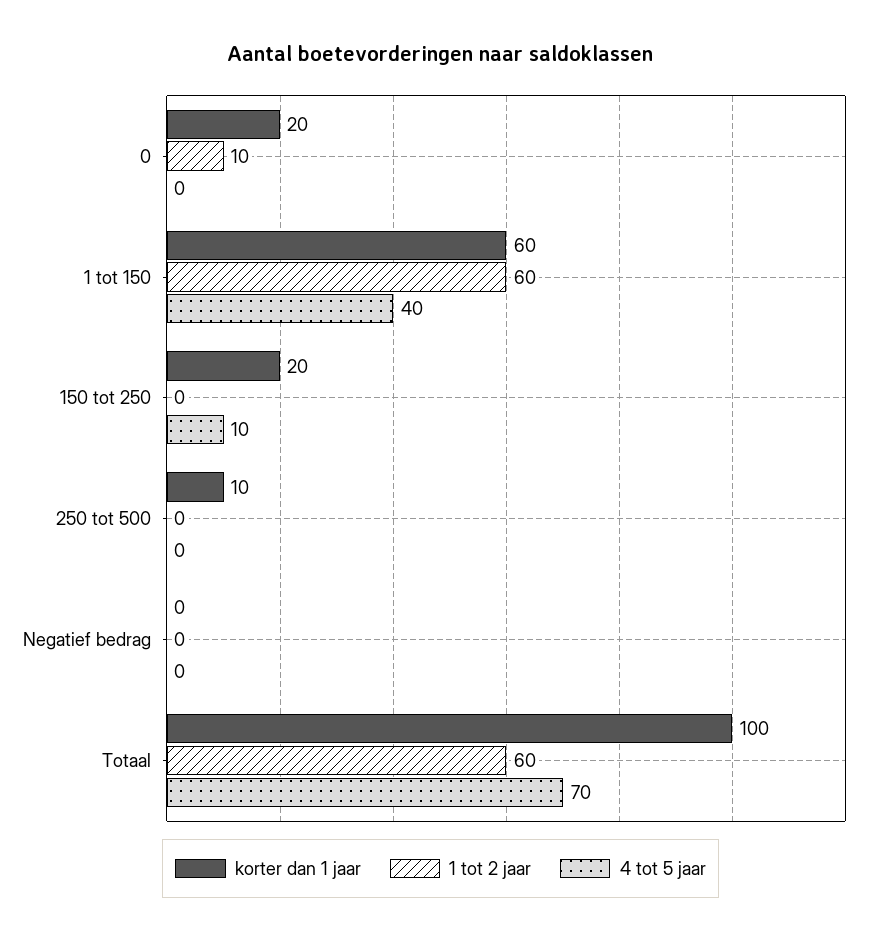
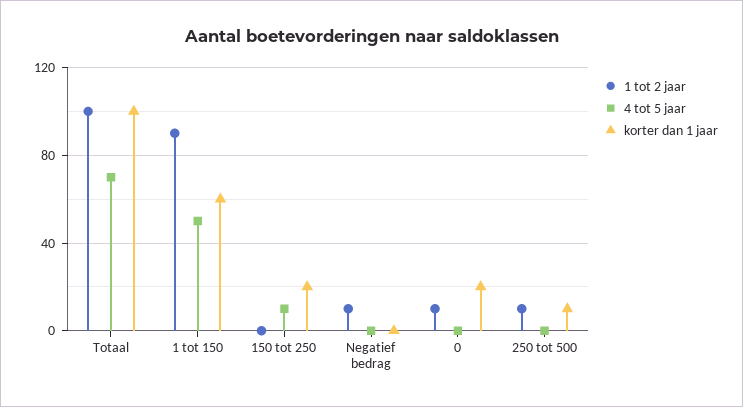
1 tot 2 jaar, 1 tot 150: 60 -> 90
4 tot 5 jaar, 1 tot 150: 40 -> 50
1 tot 2 jaar, 250 tot 500: 0 -> 10
1 tot 2 jaar, Negatief bedrag: 0 -> 10
1 tot 2 jaar, Totaal: 60 -> 100

